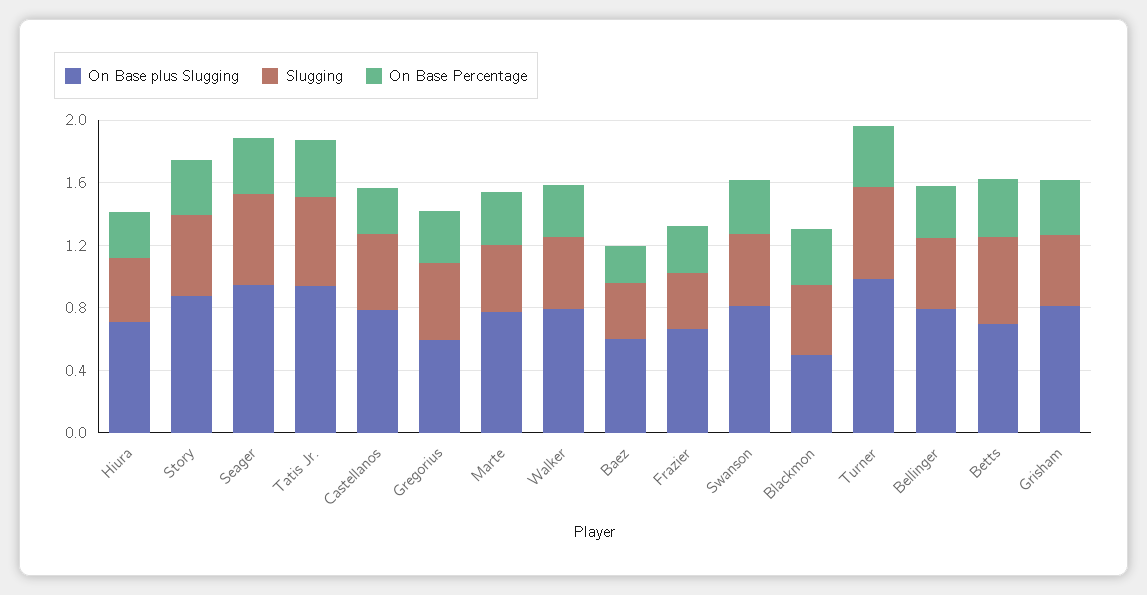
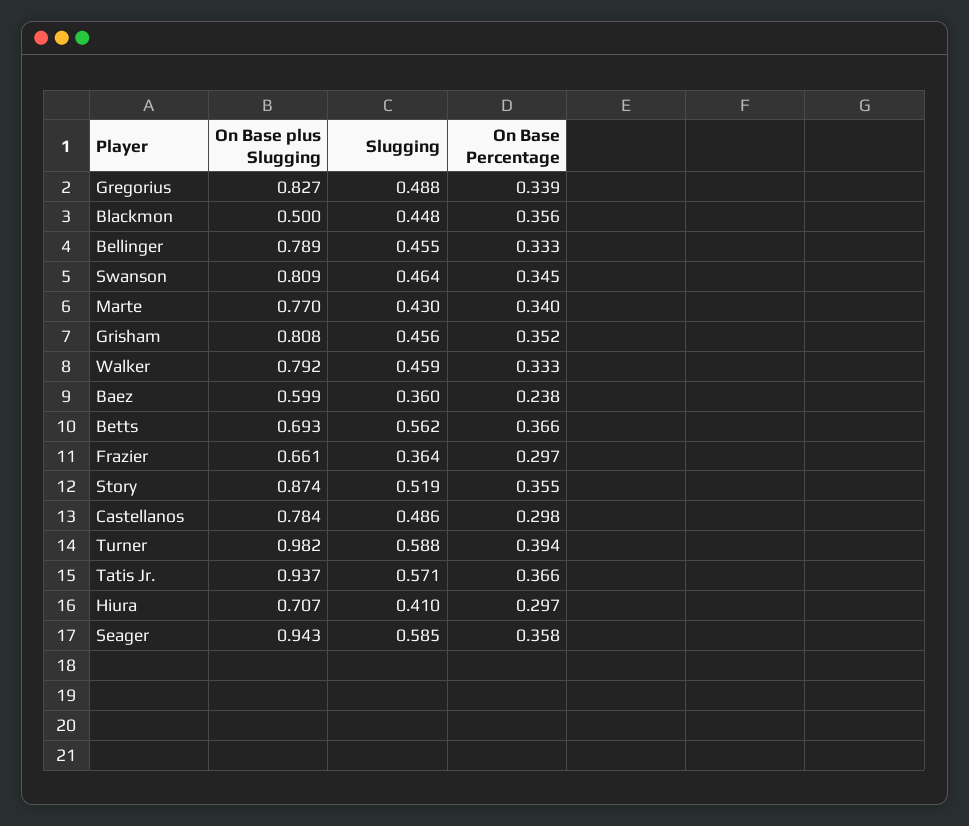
On Base plus Slugging, Gregorius: 0.6 -> 0.827

